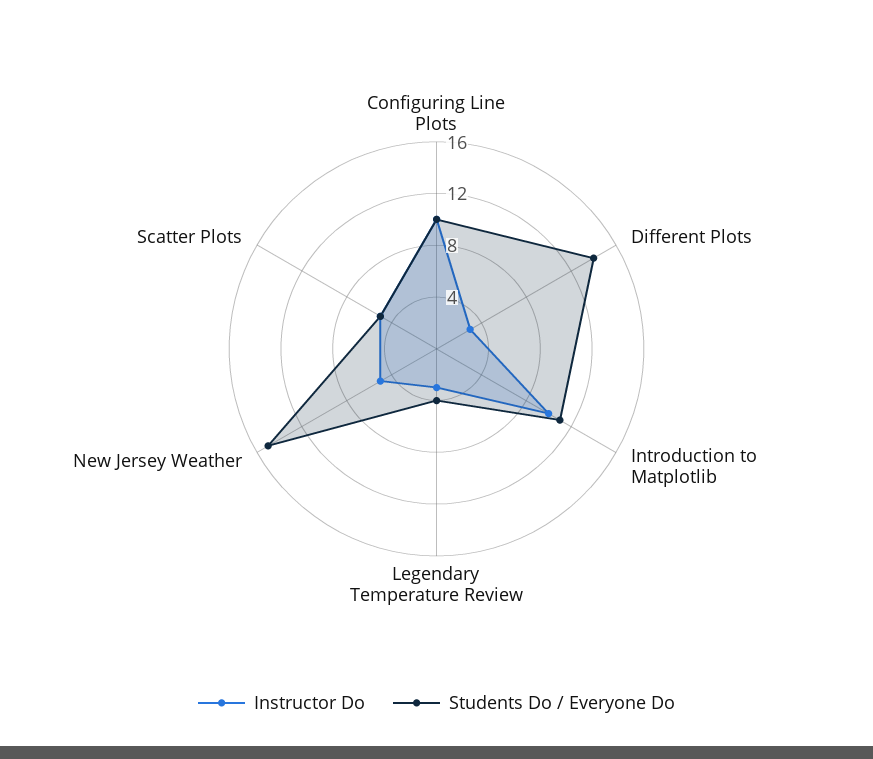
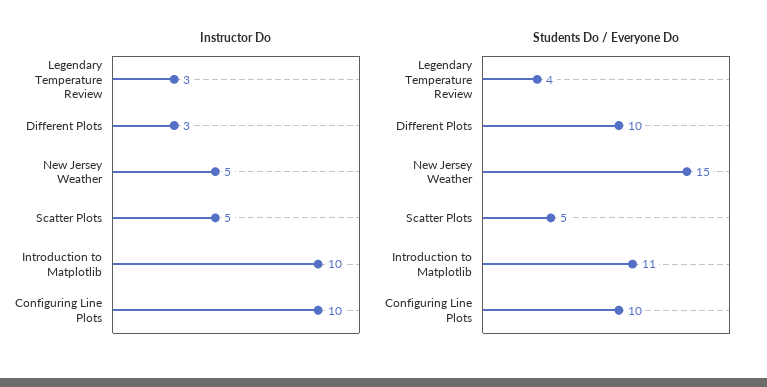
Students Do / Everyone Do, Different Plots: 14 -> 10

